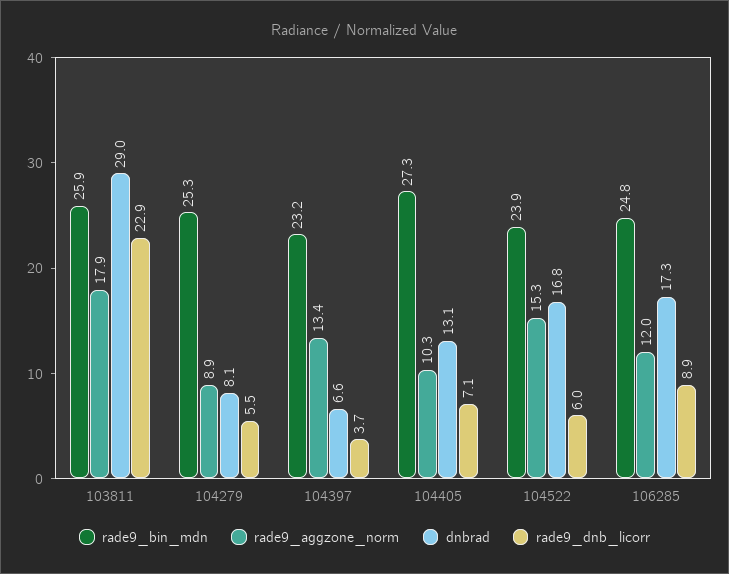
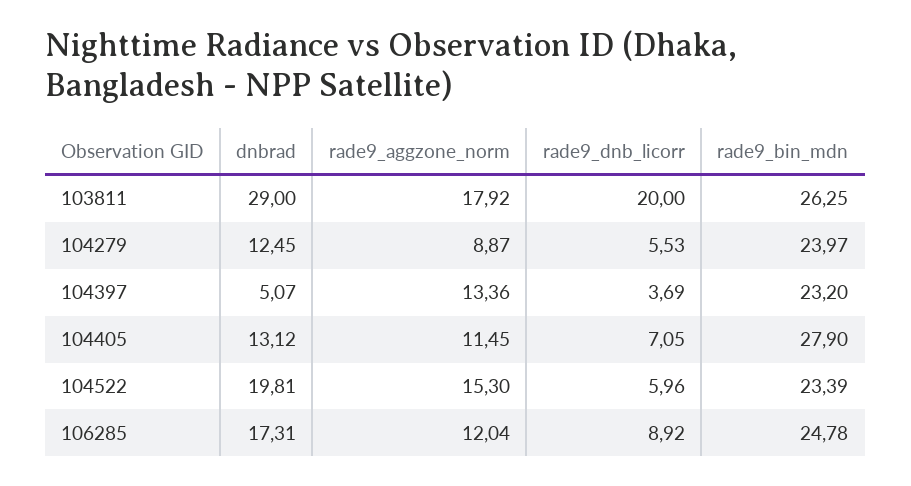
rade9_bin_mdn, 103811: 25.9 -> 26.25
rade9_dnb_licorr, 103811: 22.9 -> 20
rade9_bin_mdn, 104279: 25.3 -> 23.97
dnbrad, 104279: 8.1 -> 12.45
dnbrad, 104397: 6.6 -> 5.07
rade9_bin_mdn, 104405: 27.3 -> 27.9
rade9_aggzone_norm, 104405: 10.3 -> 11.45
rade9_bin_mdn, 104522: 23.9 -> 23.39
dnbrad, 104522: 16.8 -> 19.81

